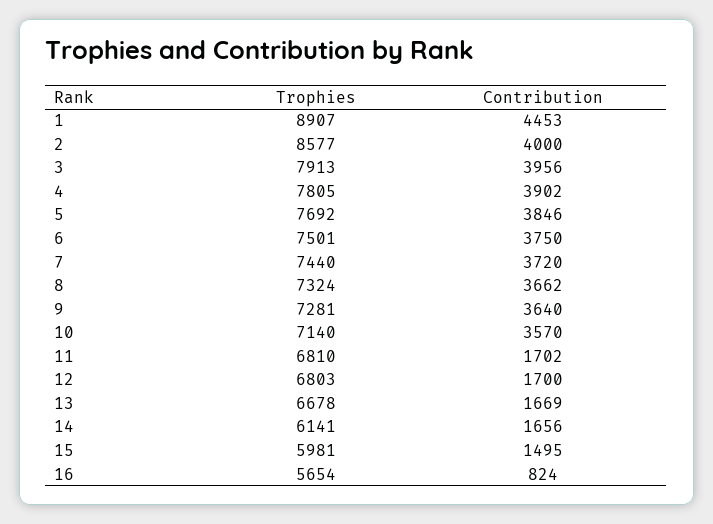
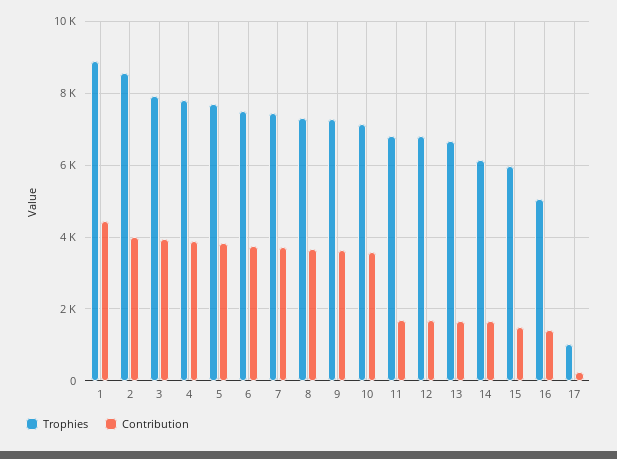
Trophies, 16: 5654 -> 5000
Contribution, 16: 824 -> 1400
Trophies, 17: none -> 1000
Contribution, 17: none -> 200

